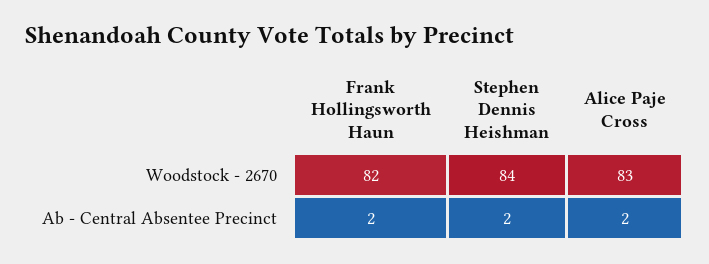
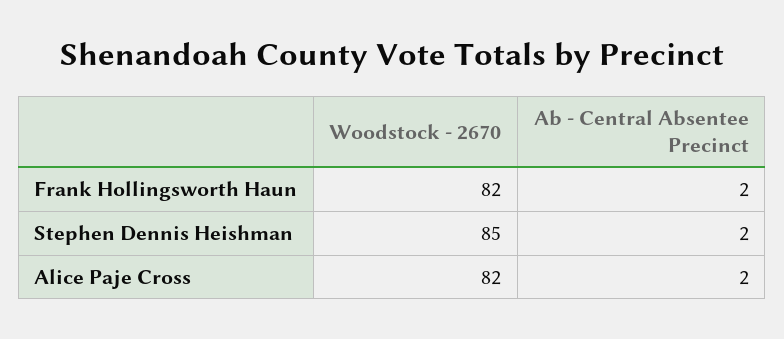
Stephen Dennis Heishman, Woodstock - 2670: 84 -> 85
Alice Paje Cross, Woodstock - 2670: 83 -> 82

